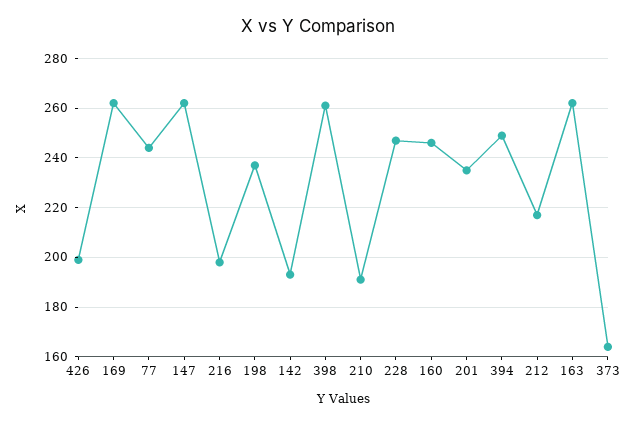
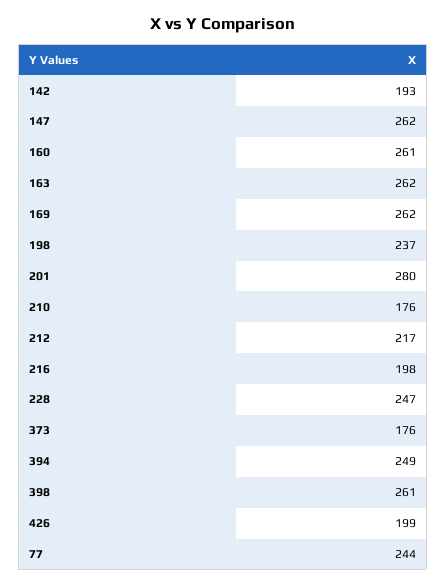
210: 190 -> 176
160: 245 -> 261
201: 235 -> 280
373: 165 -> 176

